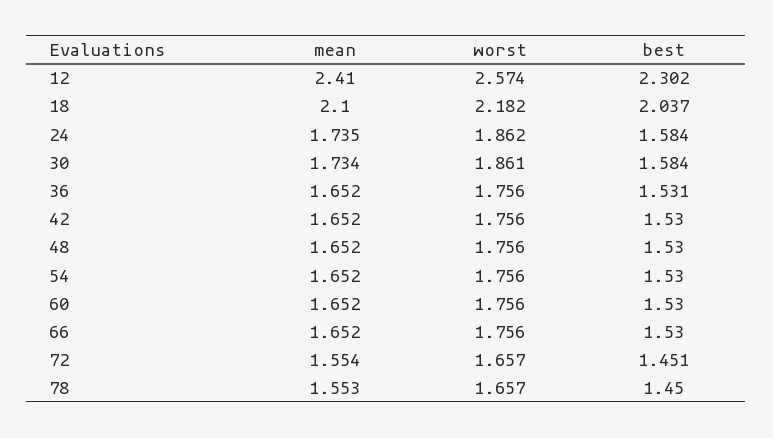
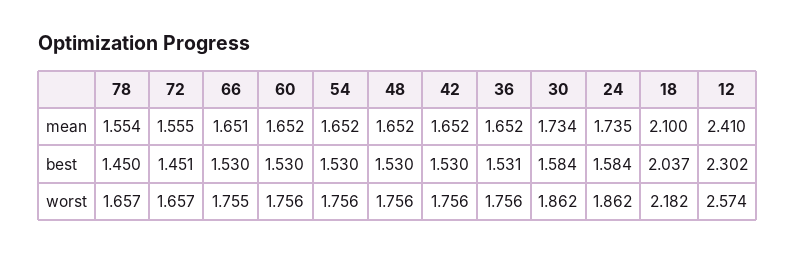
worst, 30: 1.861 -> 1.862
mean, 66: 1.652 -> 1.651
worst, 66: 1.756 -> 1.755
mean, 72: 1.554 -> 1.555
mean, 78: 1.553 -> 1.554

